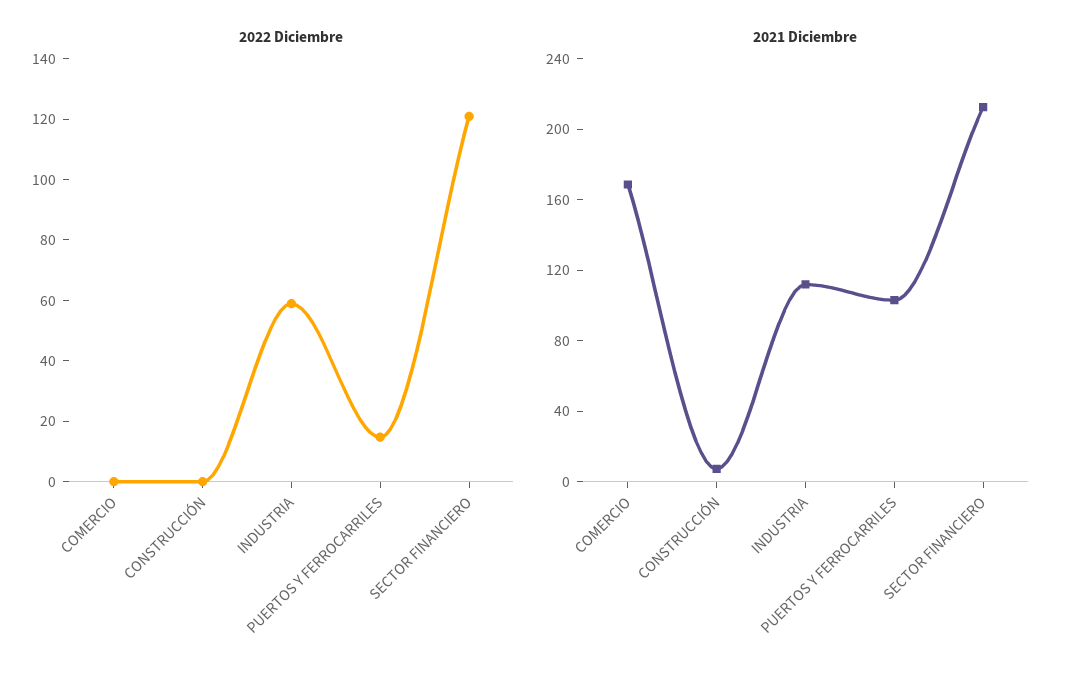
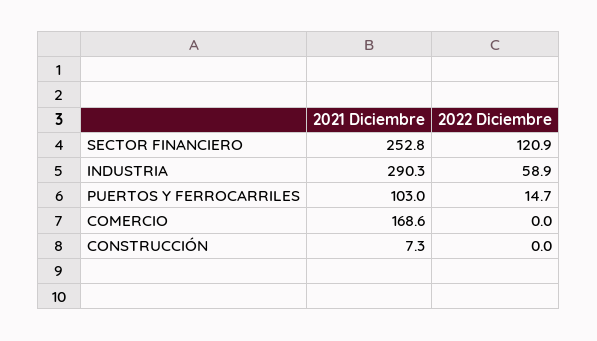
2021 Diciembre, INDUSTRIA: 110 -> 290.3
2021 Diciembre, SECTOR FINANCIERO: 210 -> 252.8

